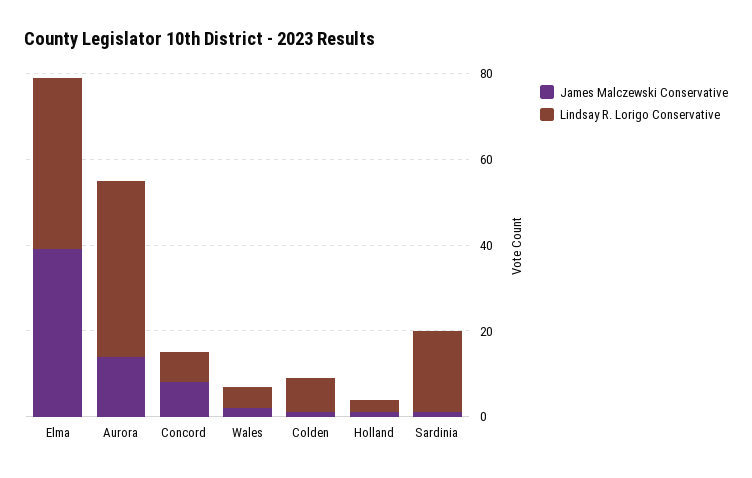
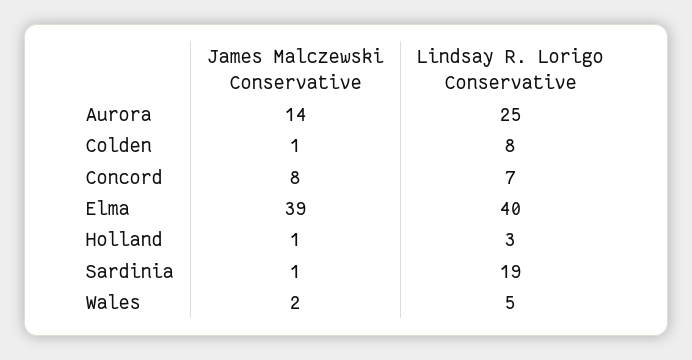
Lindsay R. Lorigo Conservative, Aurora: 40 -> 25

